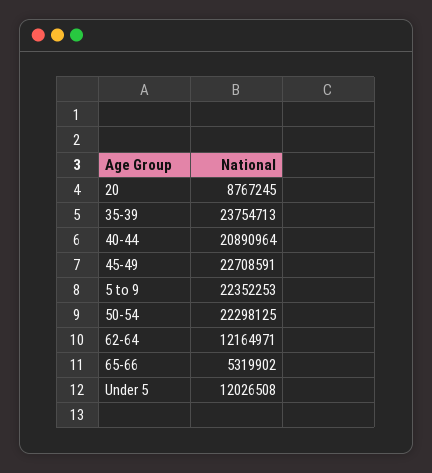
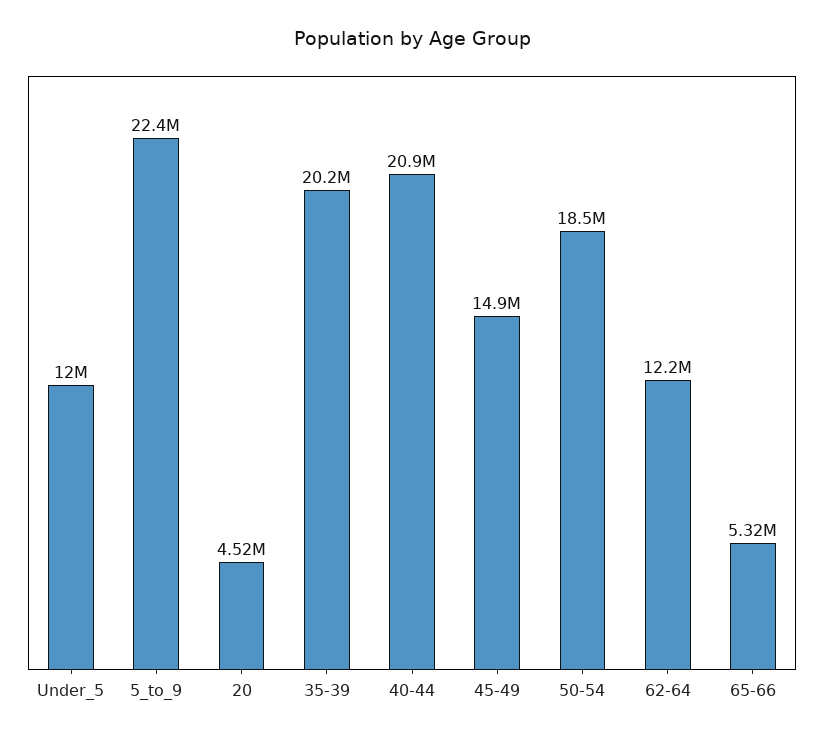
20: 8767245 -> 4520000
35-39: 23754713 -> 20200000
45-49: 22708591 -> 14900000
50-54: 22298125 -> 18500000

